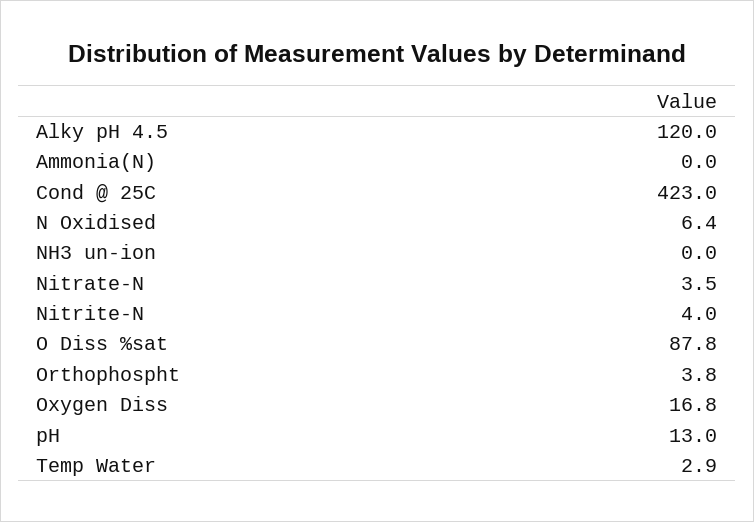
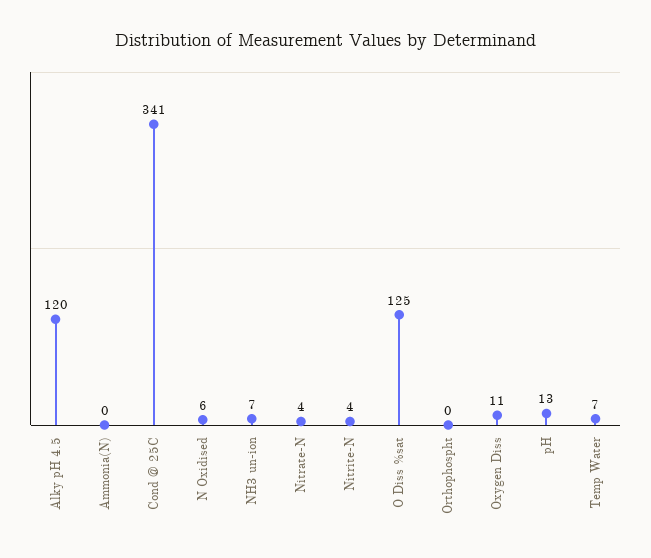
Cond @ 25C: 423 -> 341
NH3 un-ion: 0 -> 7
O Diss %sat: 87.8 -> 125
Orthophospht: 3.8 -> 0
Oxygen Diss: 16.8 -> 11
Temp Water: 2.9 -> 7

